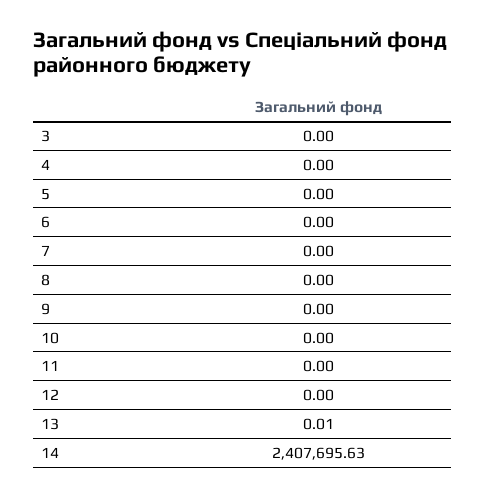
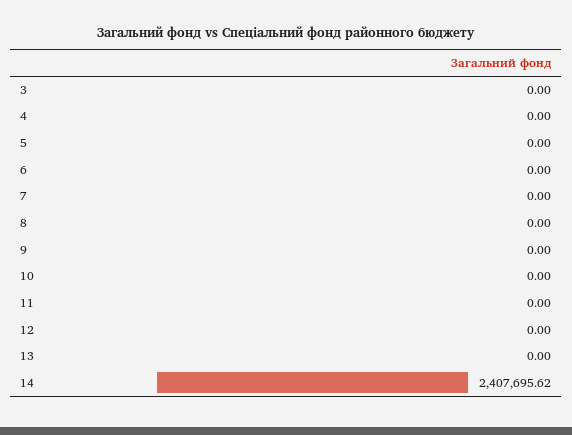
13: 0.01 -> 0
14: 2407695.63 -> 2407695.62

